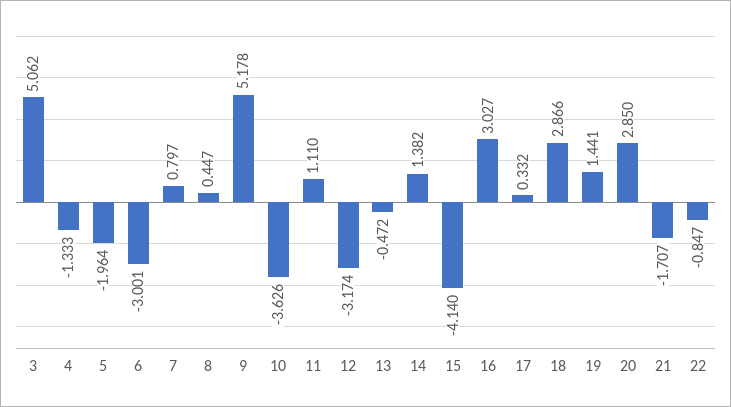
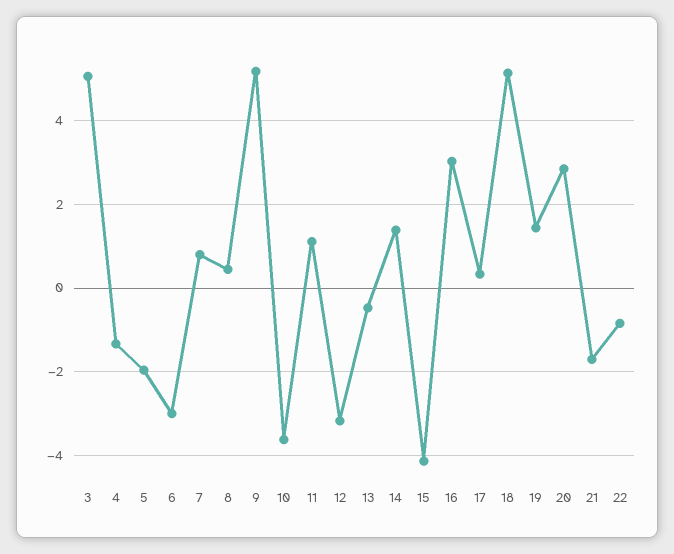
18: 2.866 -> 5.2

